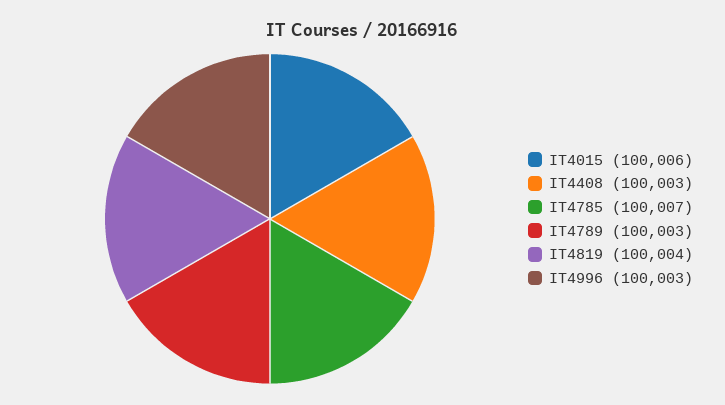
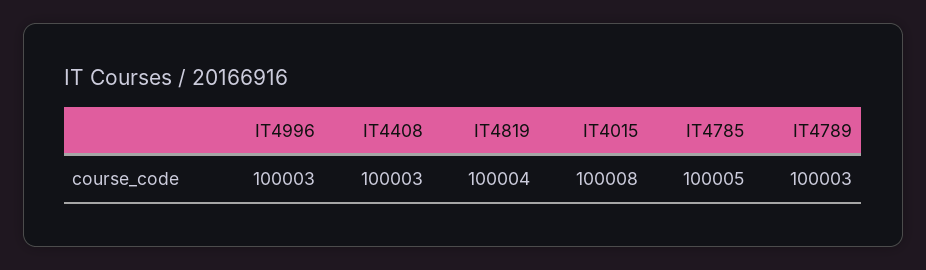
IT4015: 100006 -> 100008
IT4785: 100007 -> 100005

